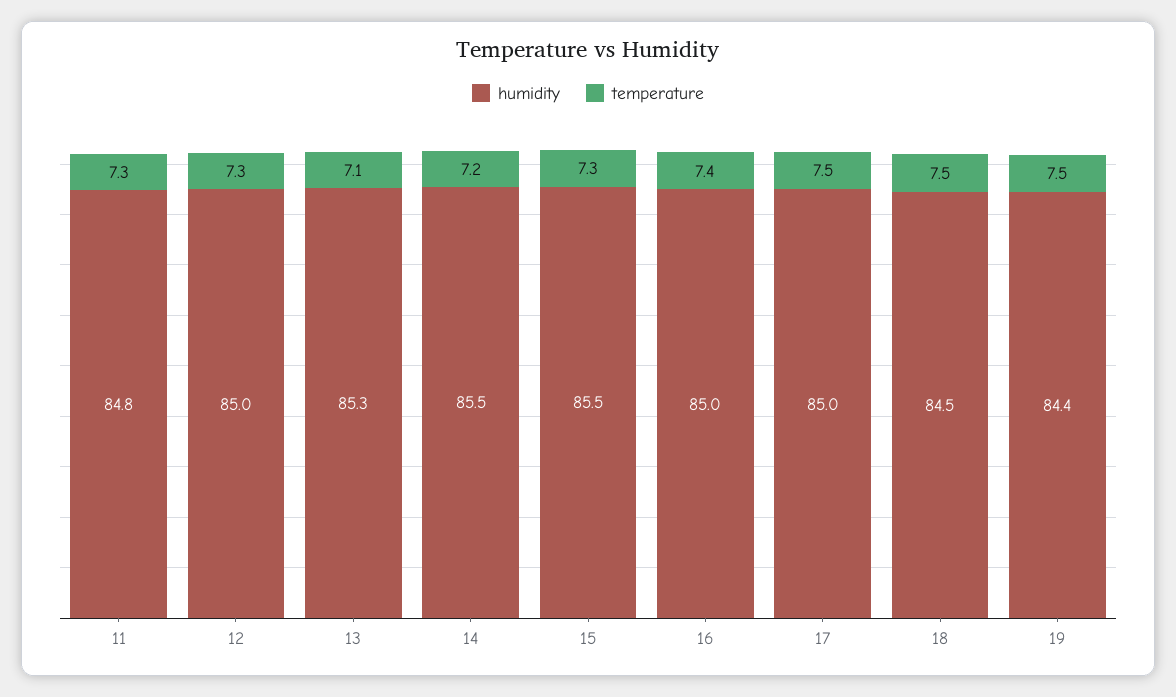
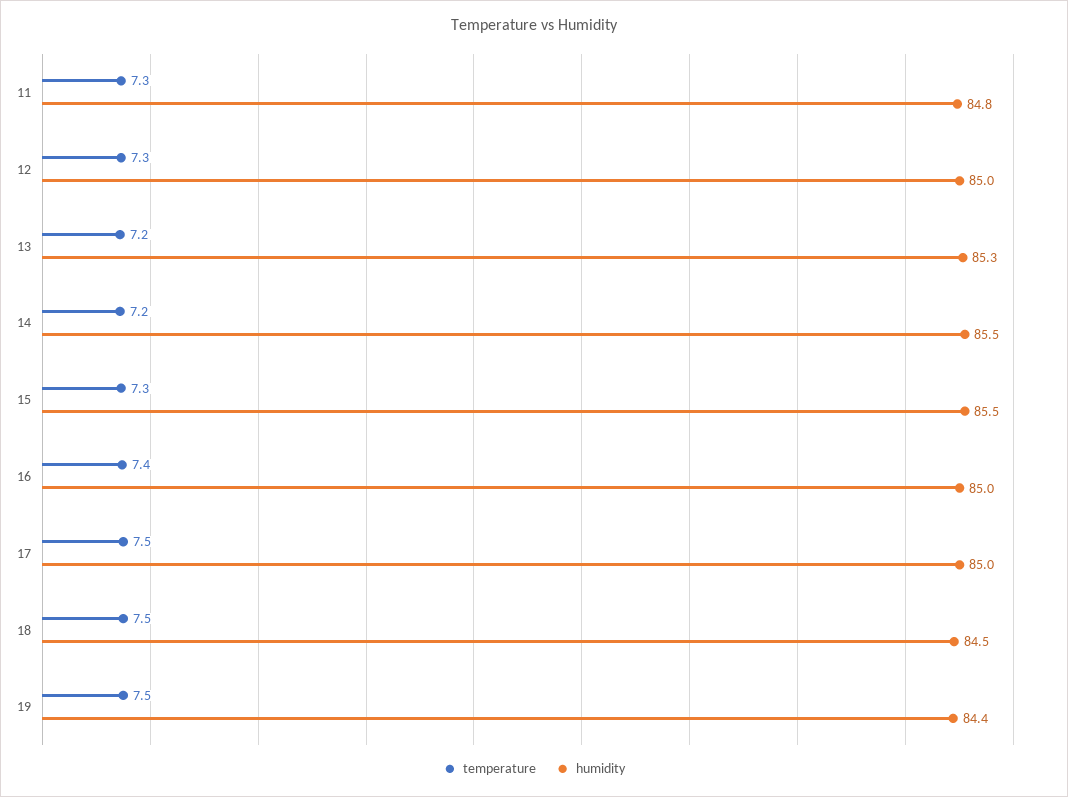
temperature, 13: 7.1 -> 7.2

